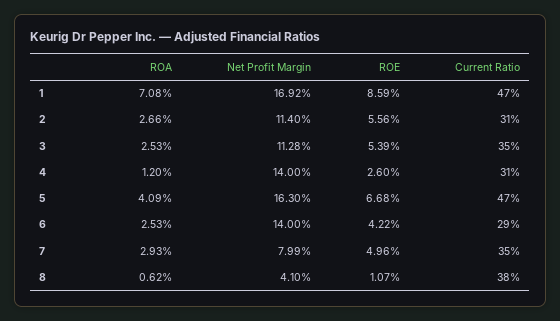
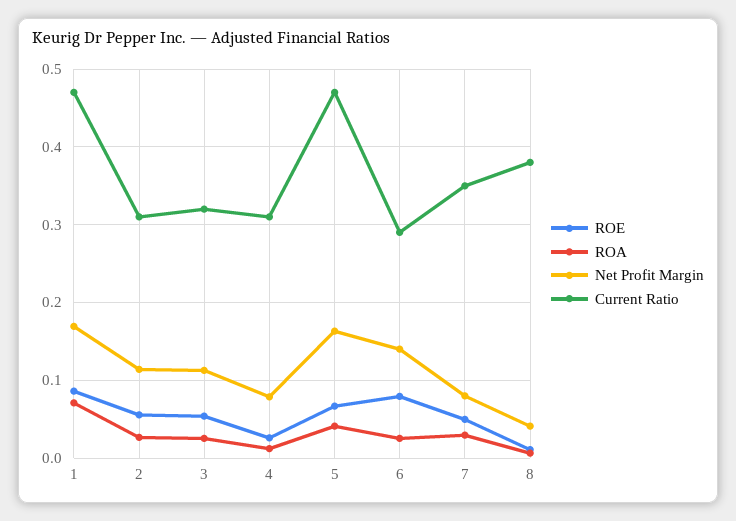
Current Ratio, 3: 0.35 -> 0.32
Net Profit Margin, 4: 0.14 -> 0.08
ROE, 6: 0.0422 -> 0.08

